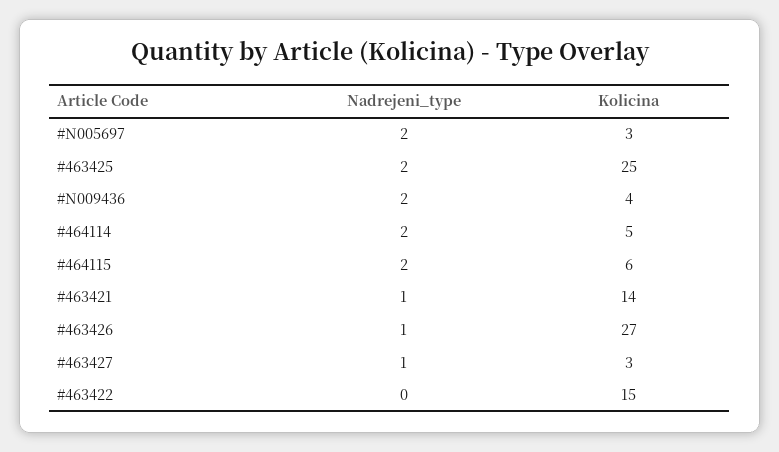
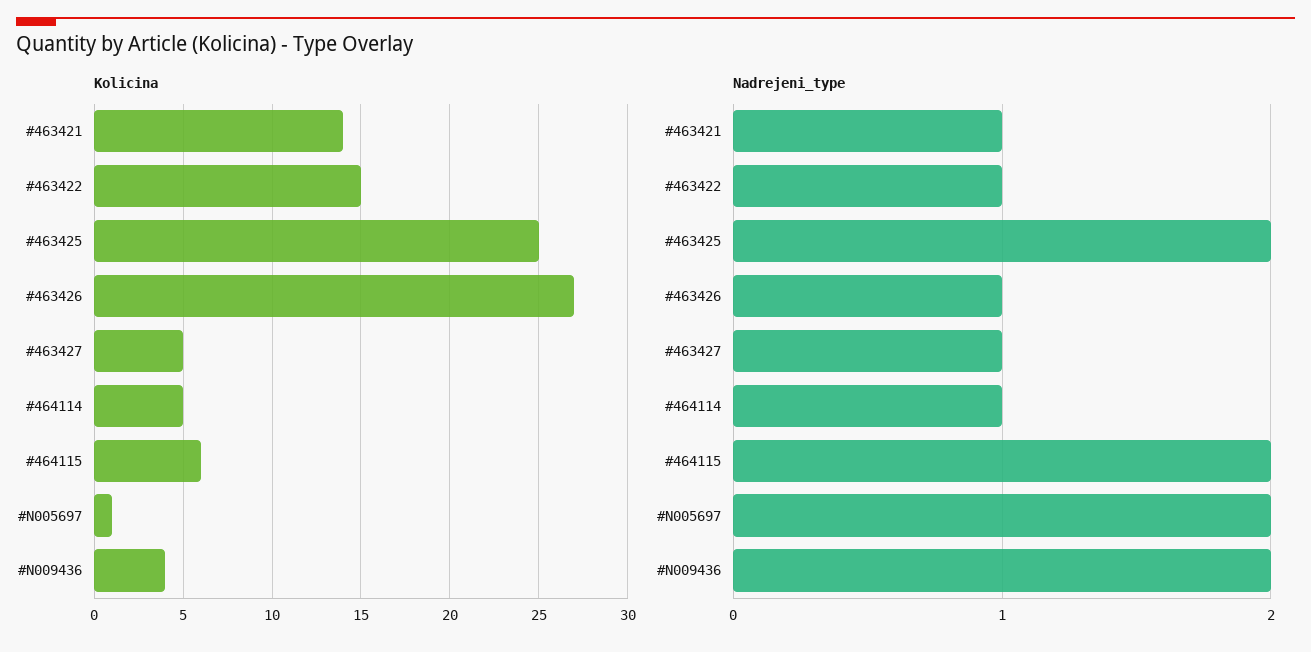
Kolicina, #N005697: 3 -> 1
Nadrejeni_type, #464114: 2 -> 1
Kolicina, #463427: 3 -> 5
Nadrejeni_type, #463422: 0 -> 1

